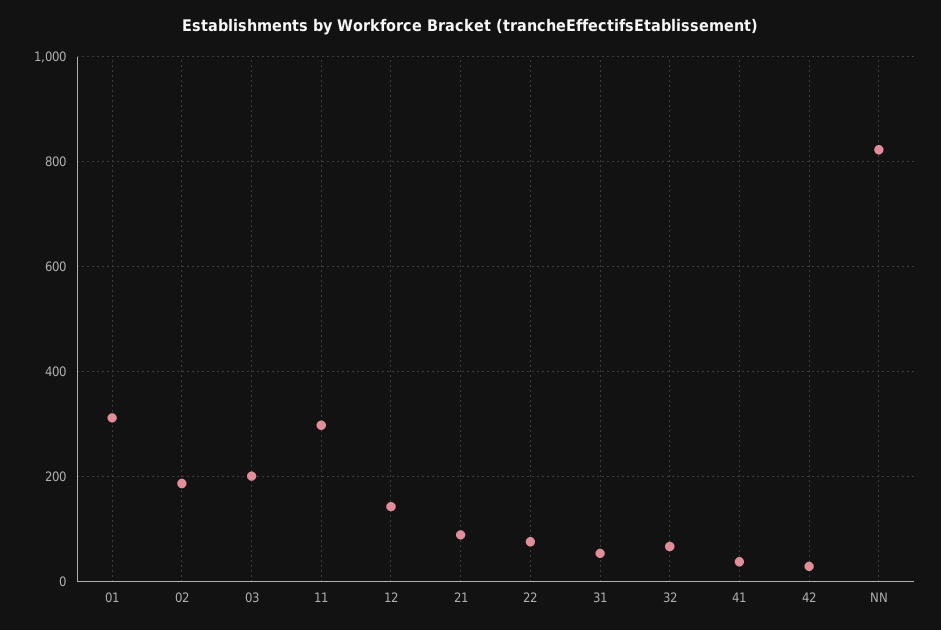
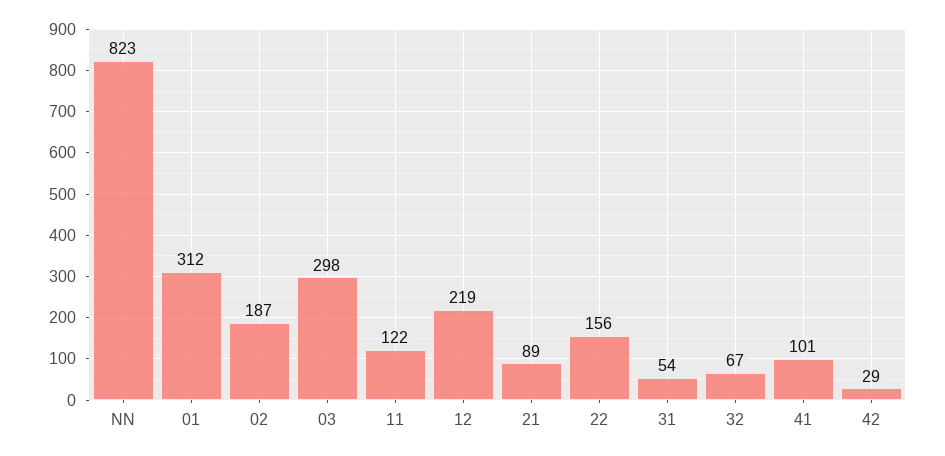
03: 200 -> 298
11: 300 -> 122
12: 140 -> 219
22: 80 -> 156
41: 40 -> 101

